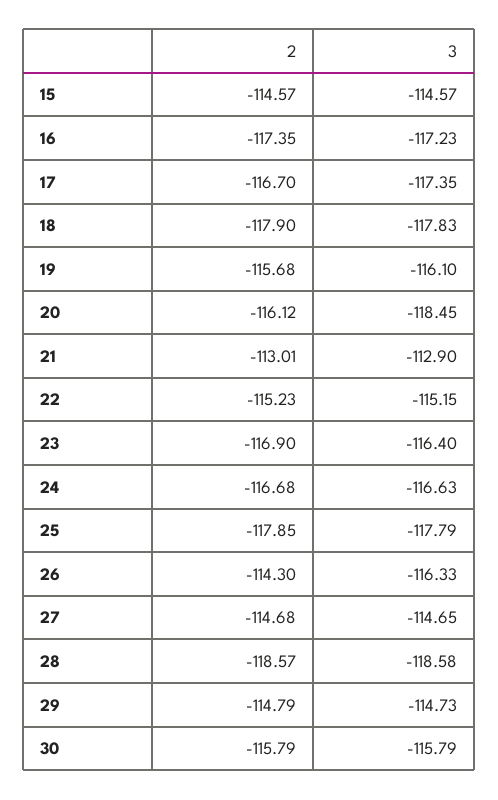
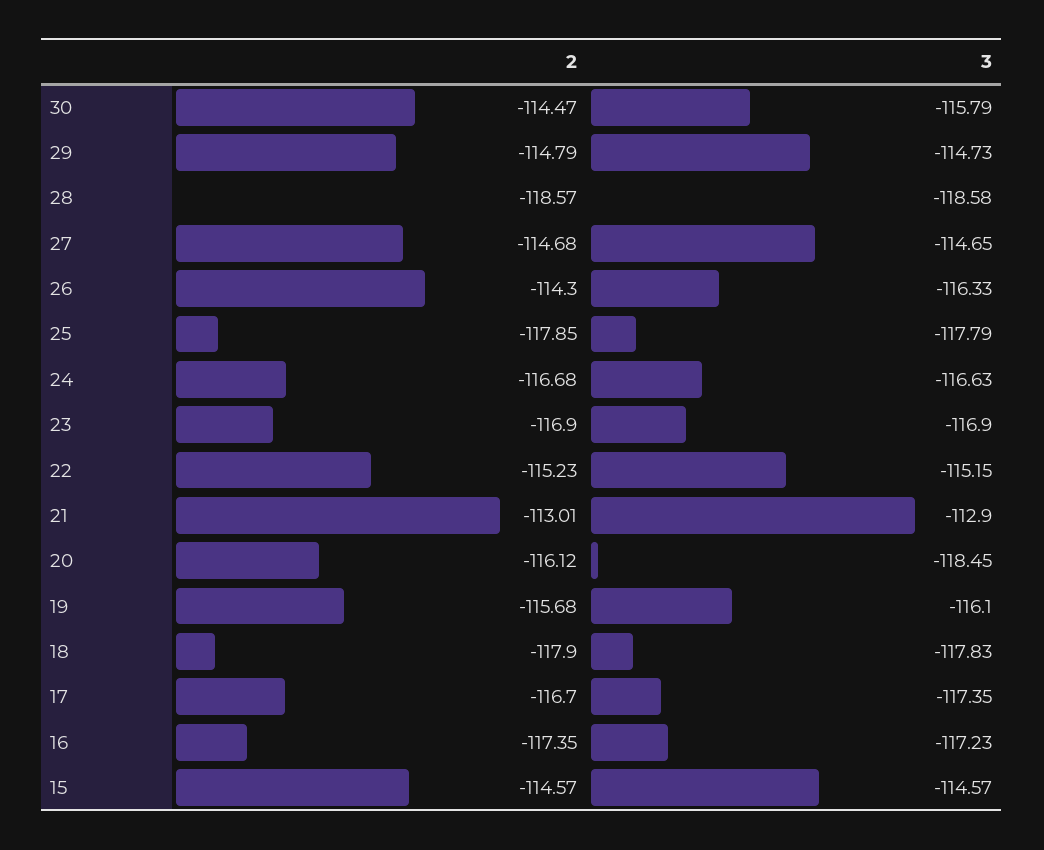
3, 23: -116.4 -> -116.9
2, 30: -115.79 -> -114.47

